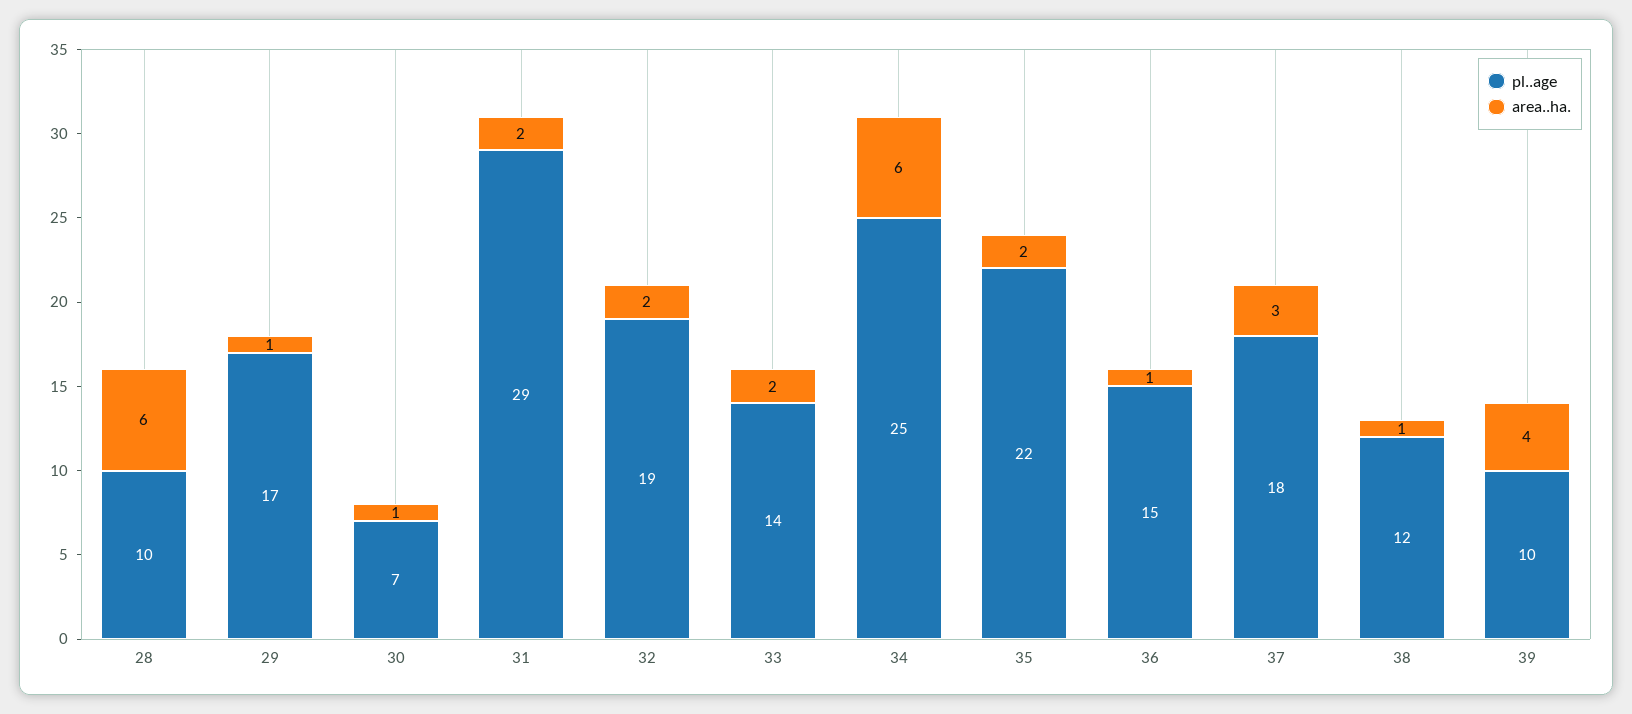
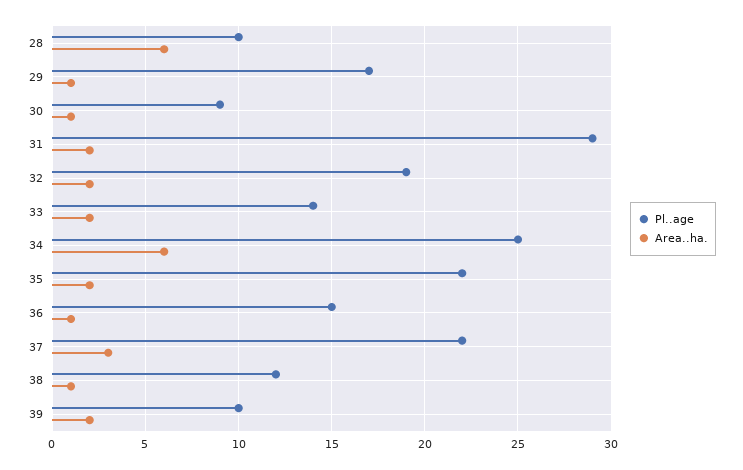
pl..age, 30: 7 -> 9
pl..age, 37: 18 -> 22
area..ha., 39: 4 -> 2

